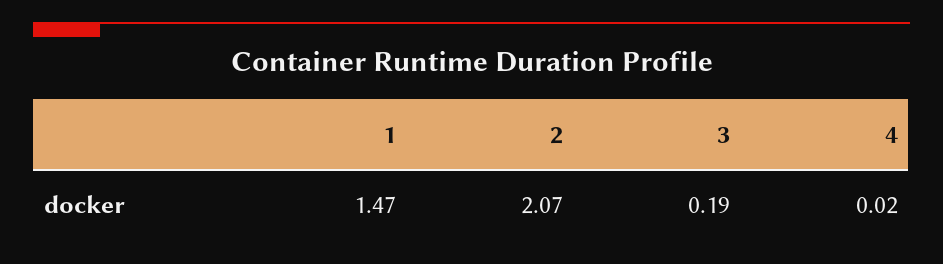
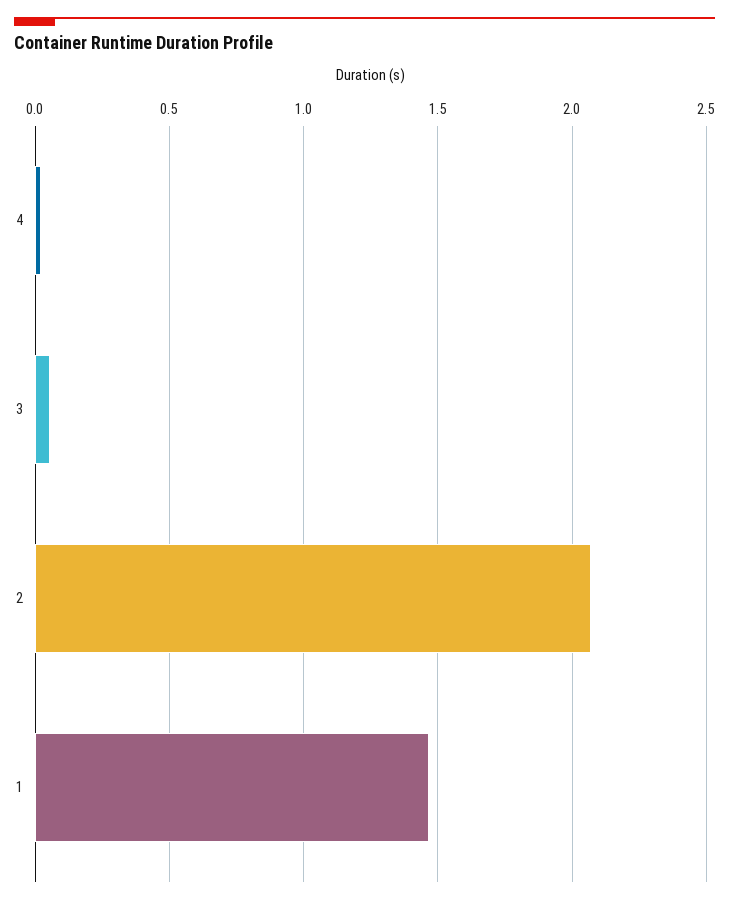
3: 0.19 -> 0.05

